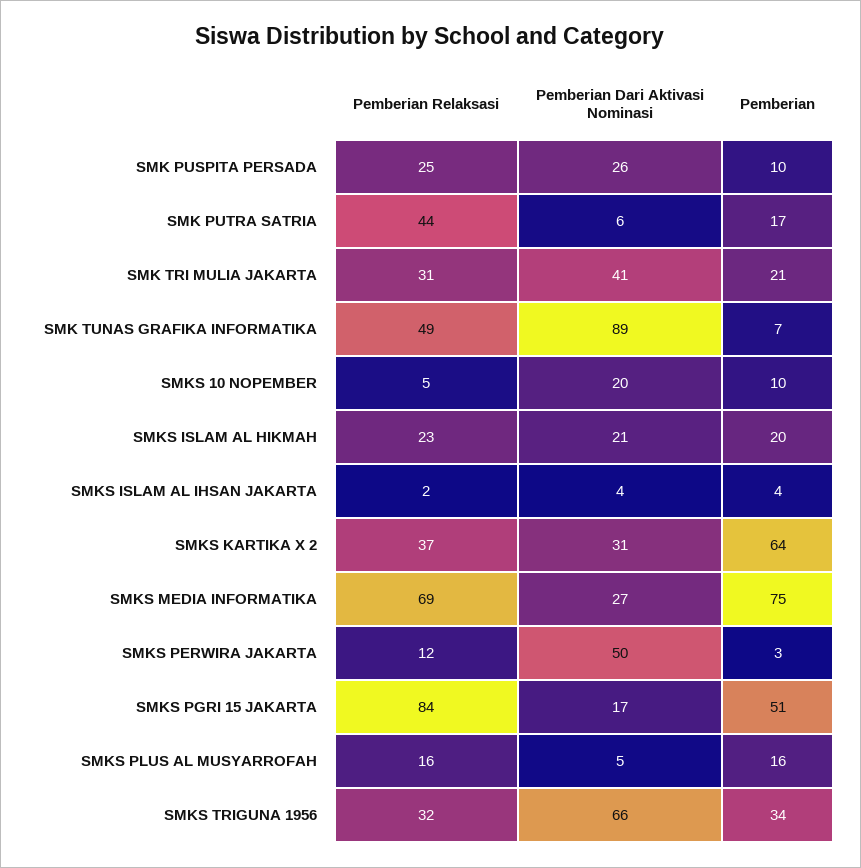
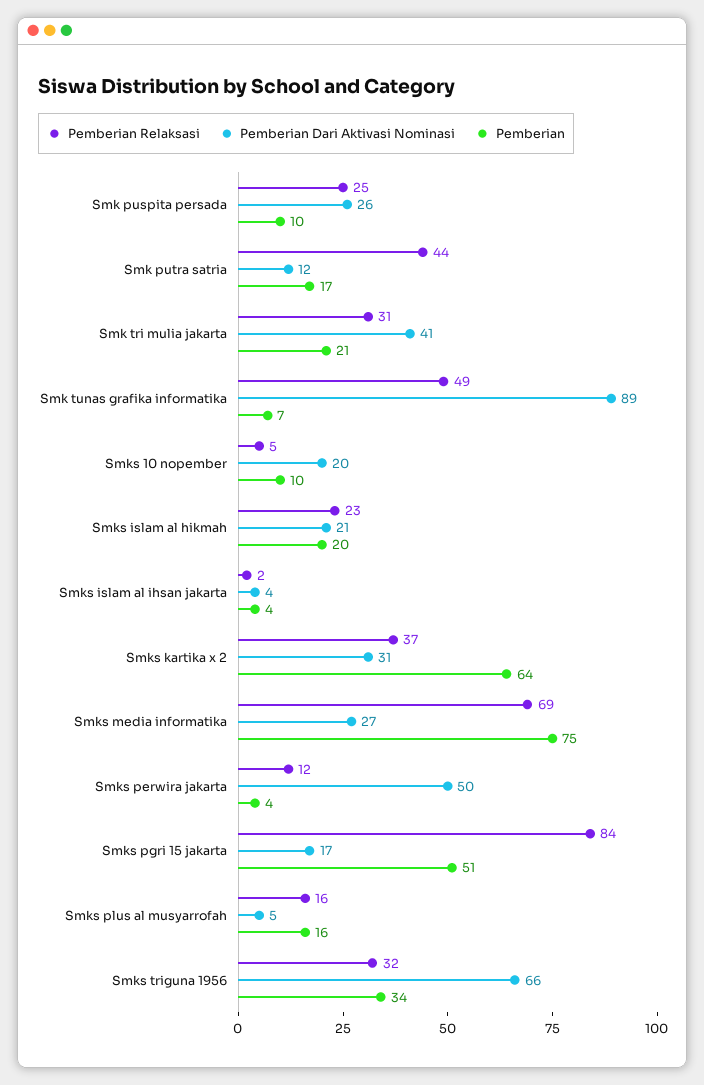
Pemberian Dari Aktivasi Nominasi, SMK PUTRA SATRIA: 6 -> 12
Pemberian, SMKS PERWIRA JAKARTA: 3 -> 4

